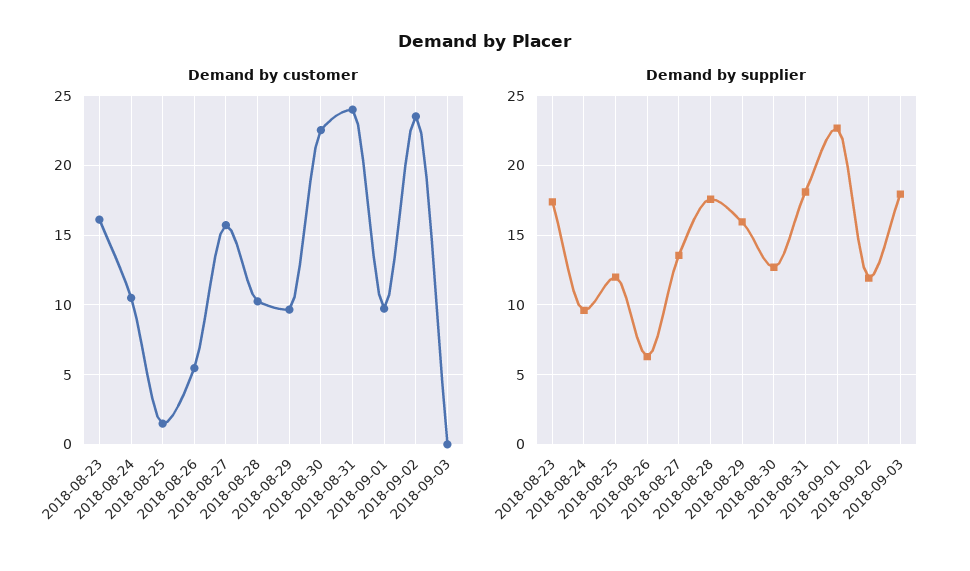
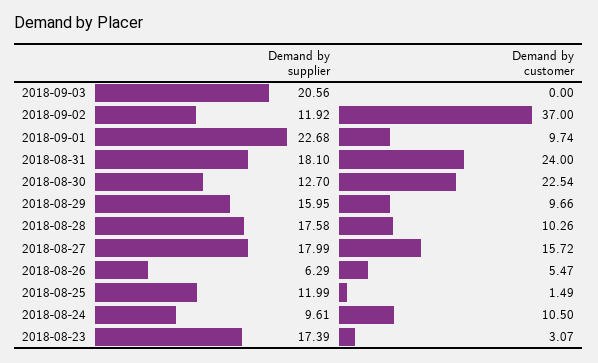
Demand by customer, 2018-08-23: 16 -> 3.07
Demand by customer, 2018-09-02: 23.5 -> 37
Demand by supplier, 2018-08-27: 13.5 -> 17.99
Demand by supplier, 2018-09-03: 18 -> 20.56

